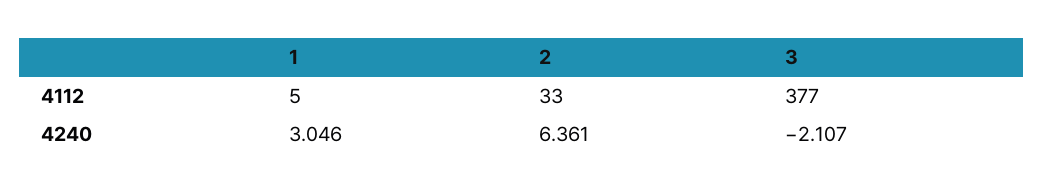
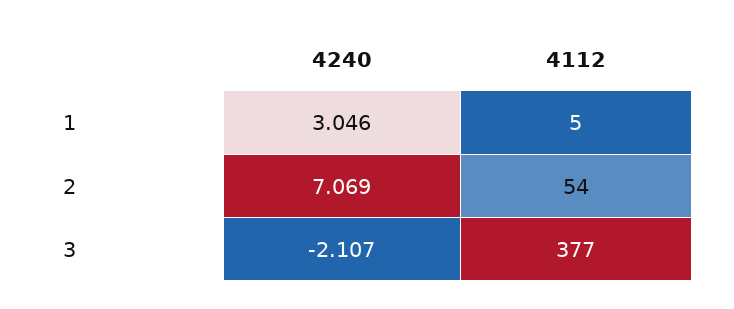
2, 4112: 33 -> 54
2, 4240: 6.361 -> 7.069

